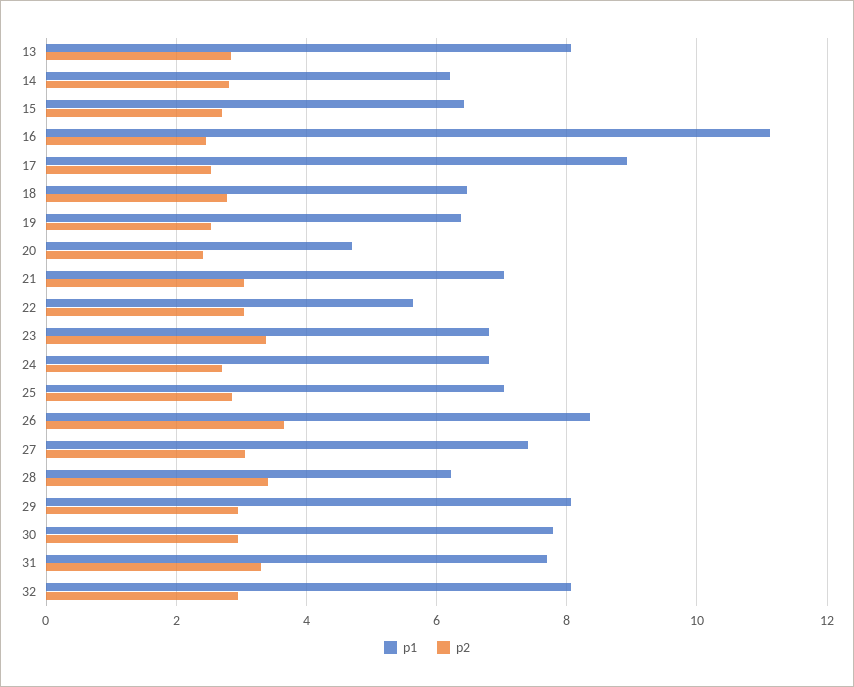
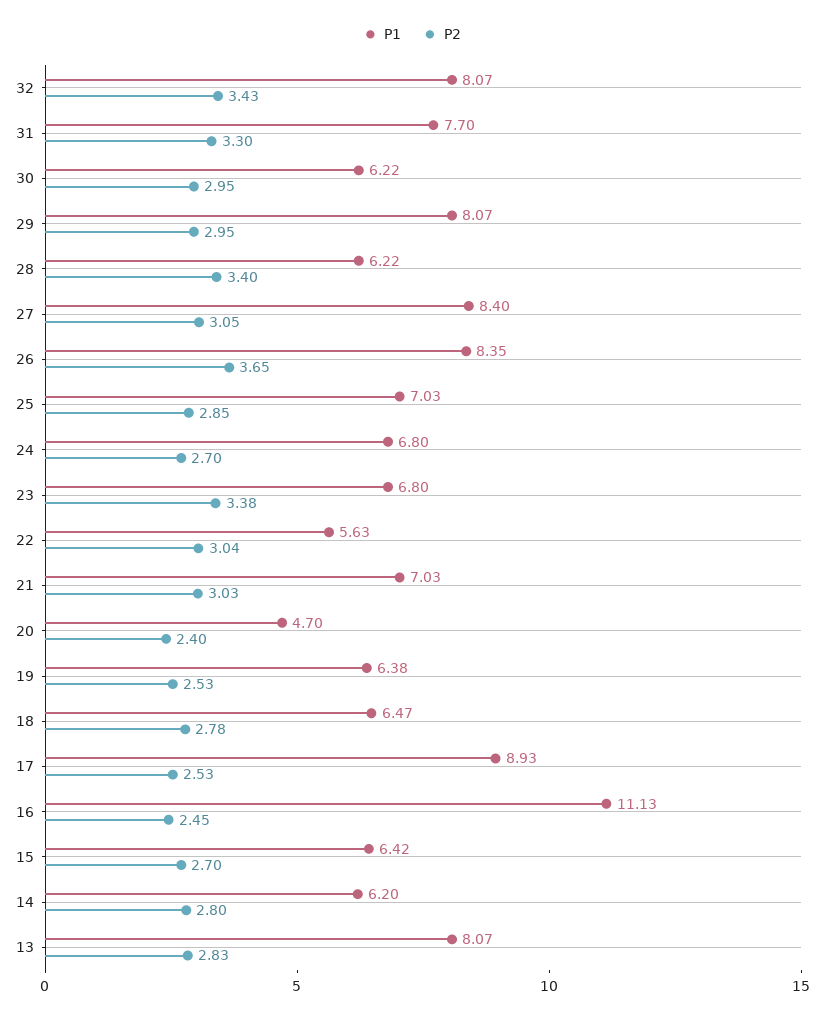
p1, 27: 7.4 -> 8.4
p1, 30: 7.8 -> 6.22
p2, 32: 3 -> 3.43

